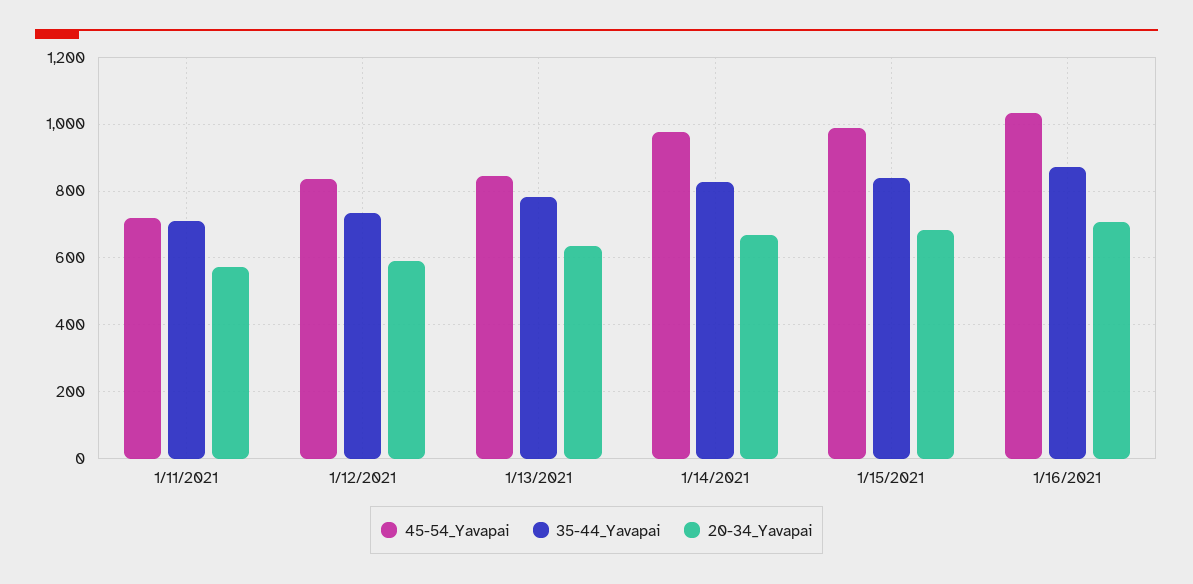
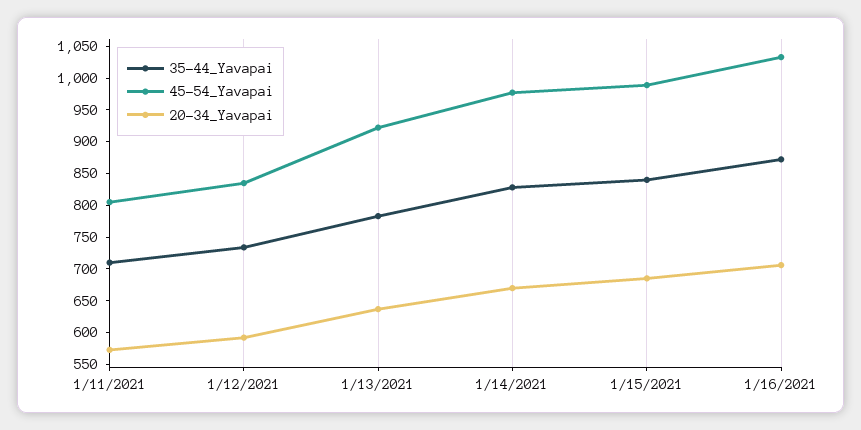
45-54_Yavapai, 1/11/2021: 720 -> 800
45-54_Yavapai, 1/13/2021: 840 -> 925

